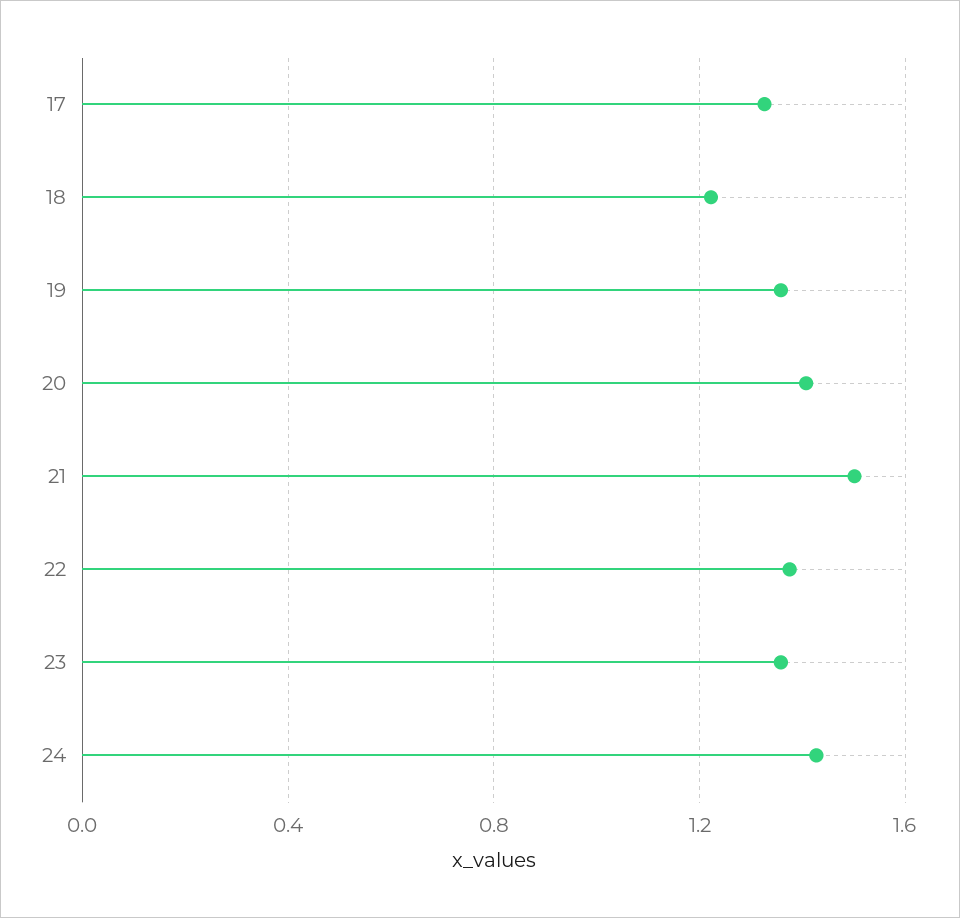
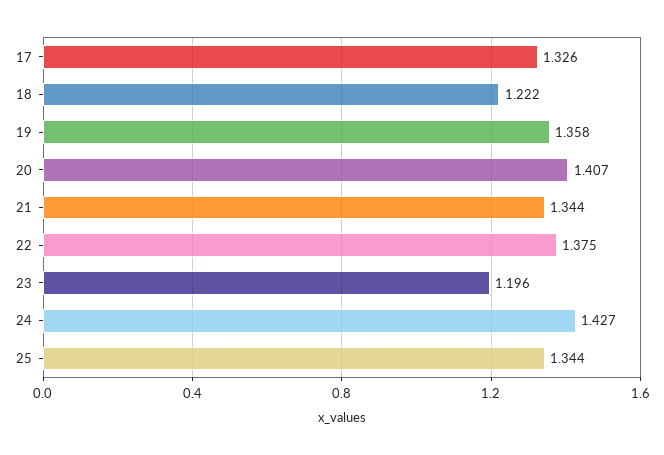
21: 1.5 -> 1.344
23: 1.35 -> 1.196
25: none -> 1.344

